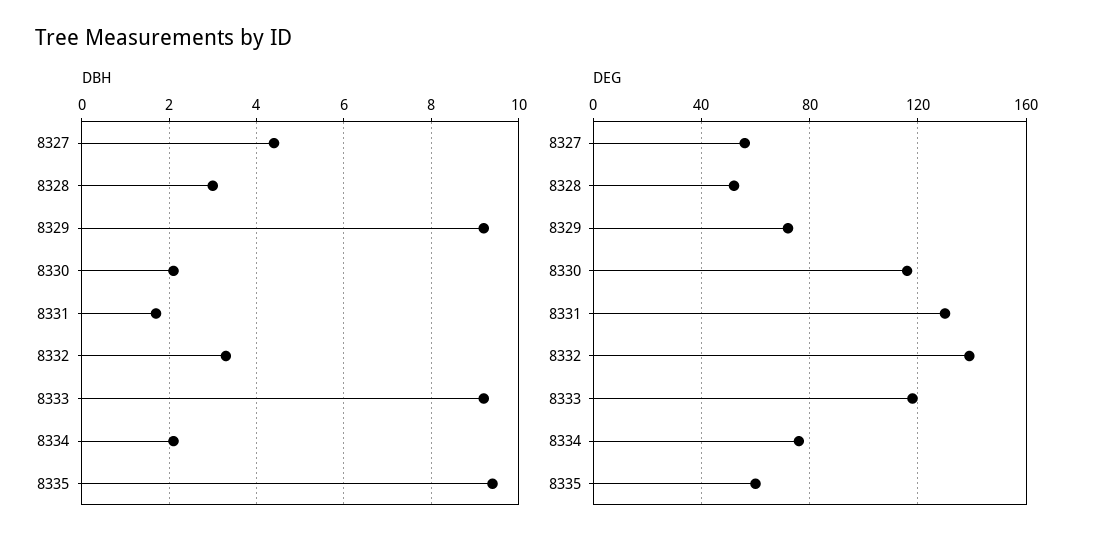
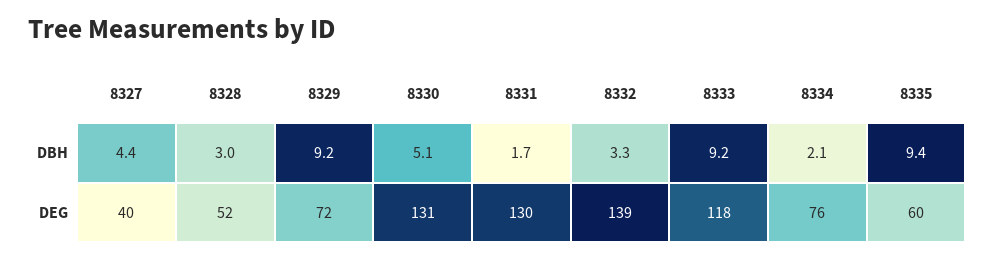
DBH, 8330: 2 -> 5.1
DEG, 8327: 55 -> 40
DEG, 8330: 115 -> 131

